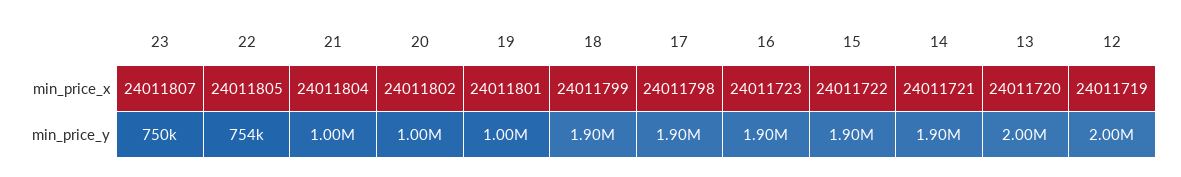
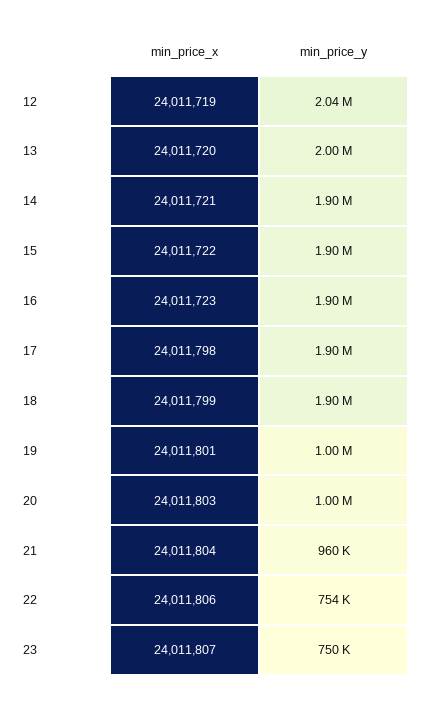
22, min_price_x: 24011805 -> 24011806
20, min_price_x: 24011802 -> 24011803
21, min_price_y: 1000000 -> 960000
12, min_price_y: 2000000 -> 2040000

